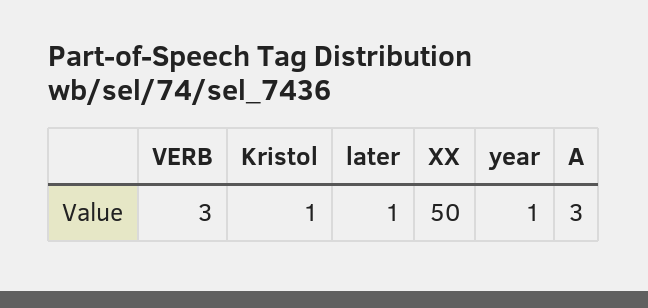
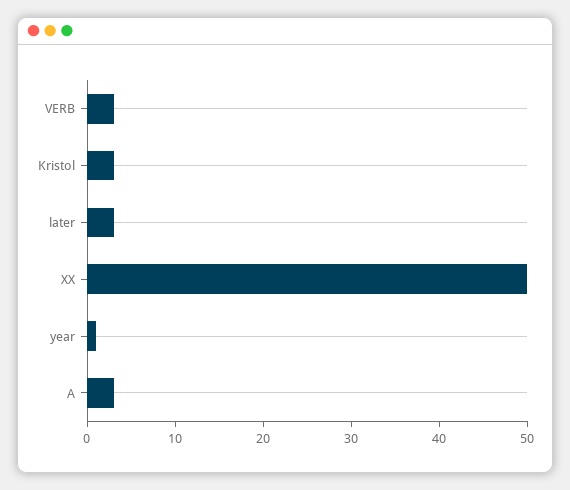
Kristol: 1 -> 3
later: 1 -> 3

